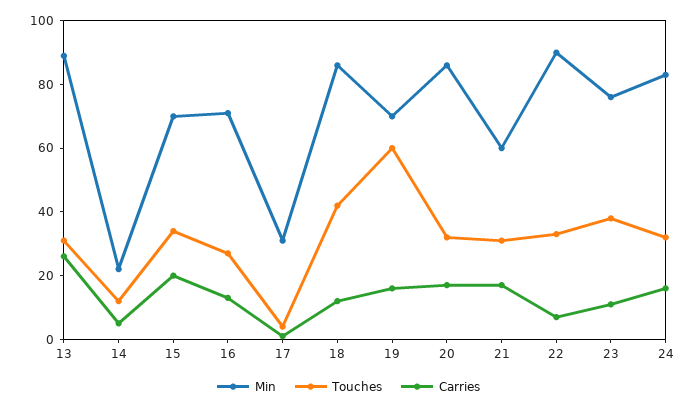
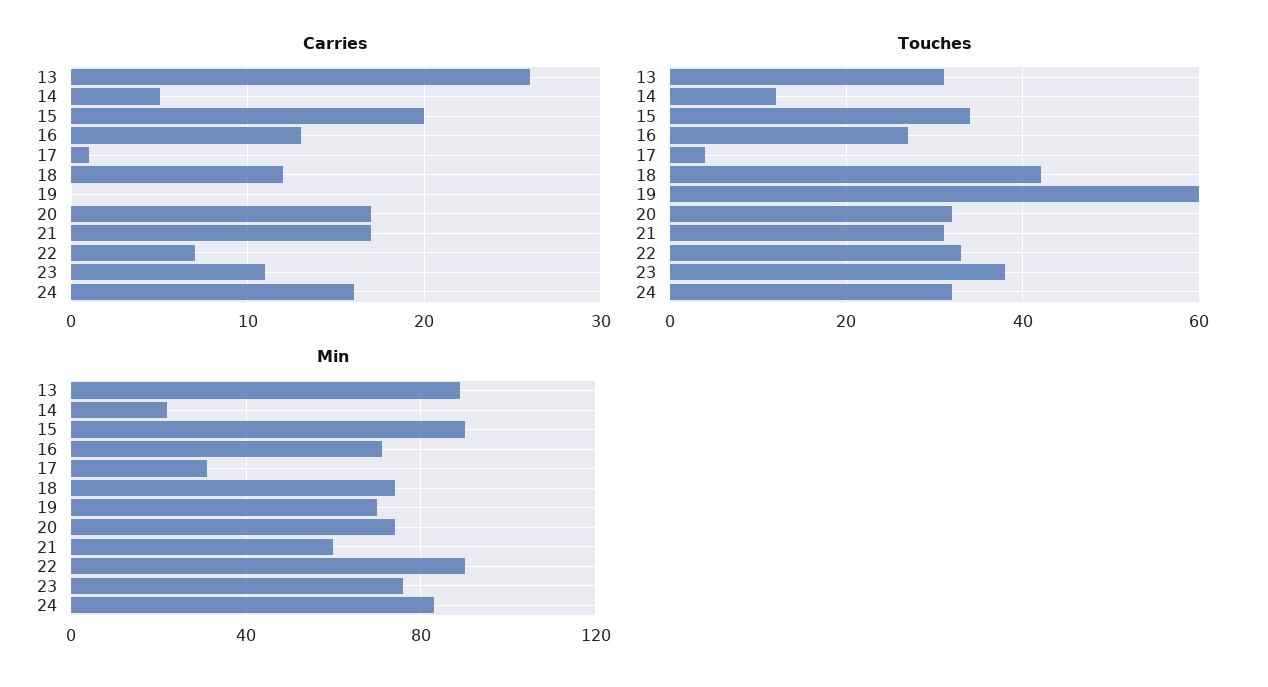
Min, 15: 70 -> 90
Min, 18: 85 -> 75
Carries, 19: 15 -> 0
Min, 20: 85 -> 75

